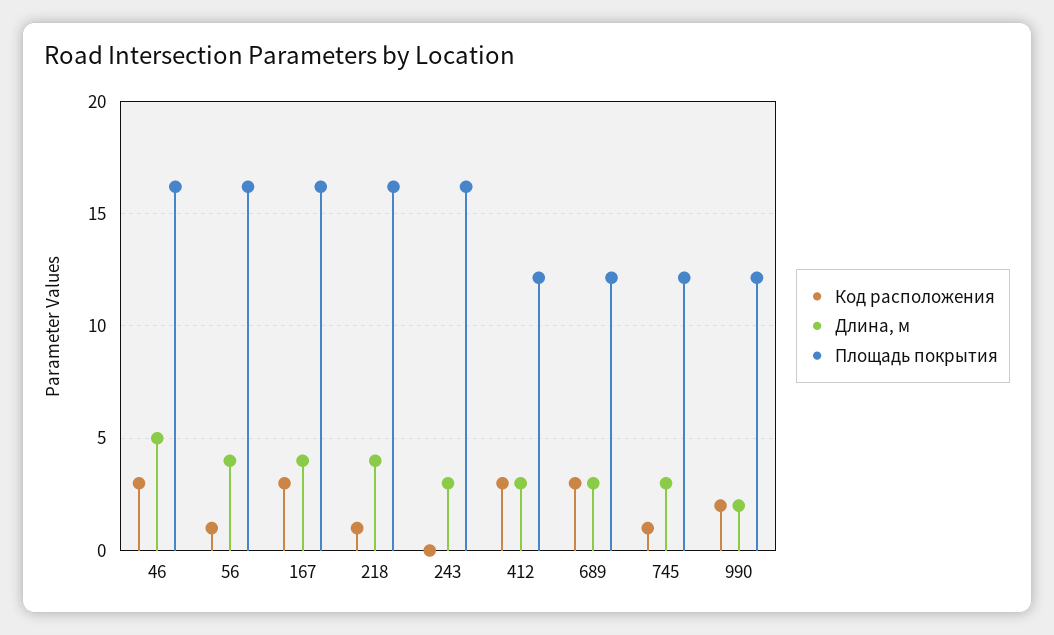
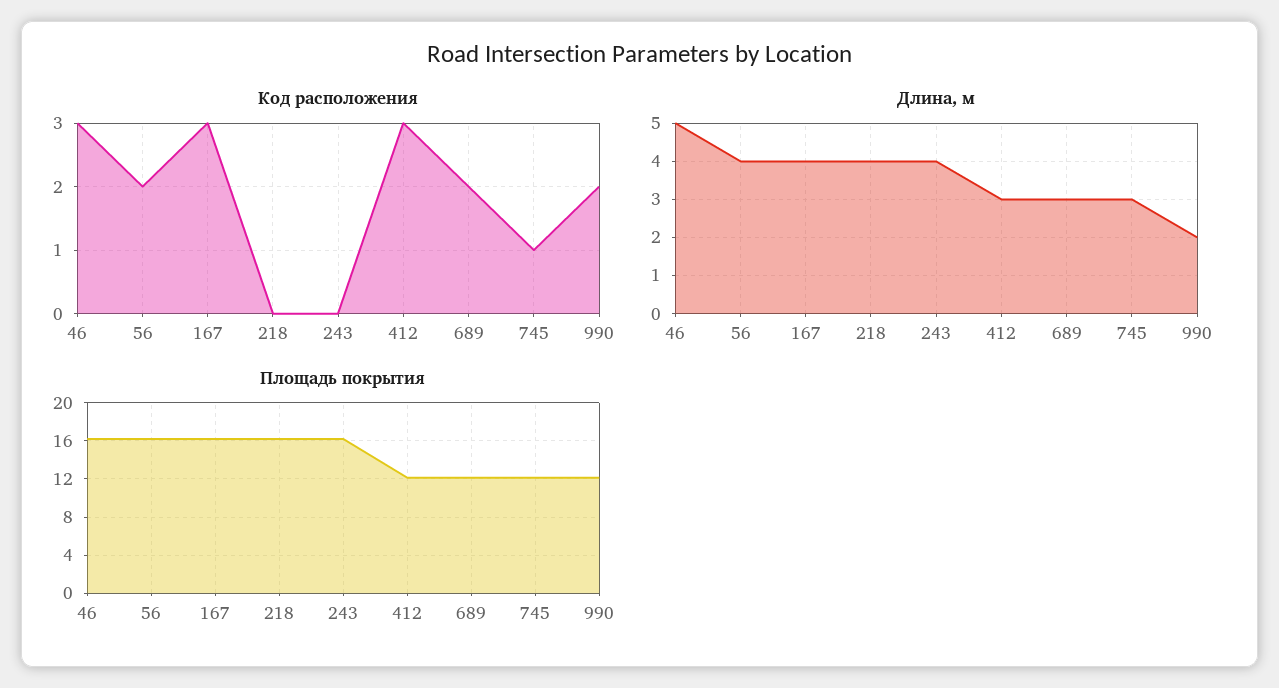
Код расположения, 56: 1 -> 2
Код расположения, 218: 1 -> 0
Длина, м, 243: 3 -> 4
Код расположения, 689: 3 -> 2

